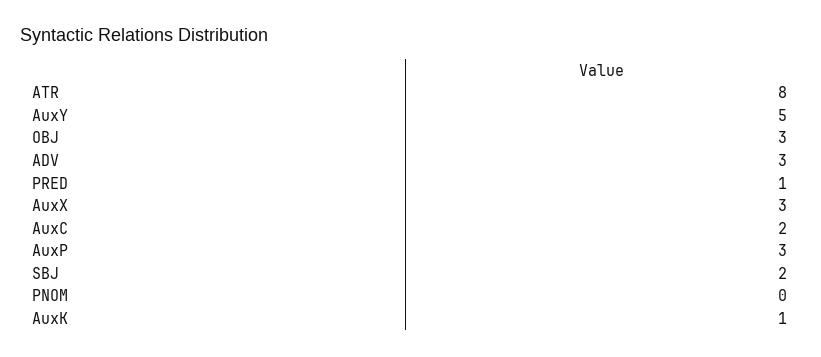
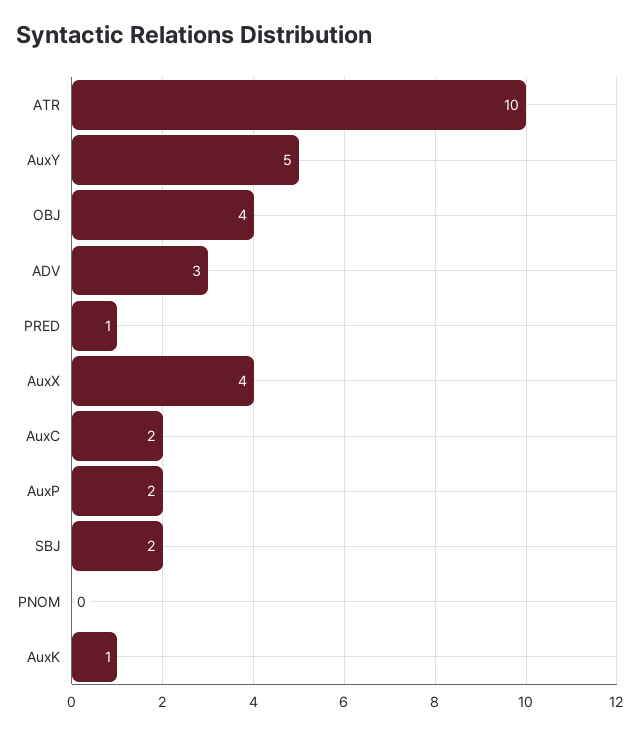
ATR: 8 -> 10
OBJ: 3 -> 4
AuxX: 3 -> 4
AuxP: 3 -> 2

